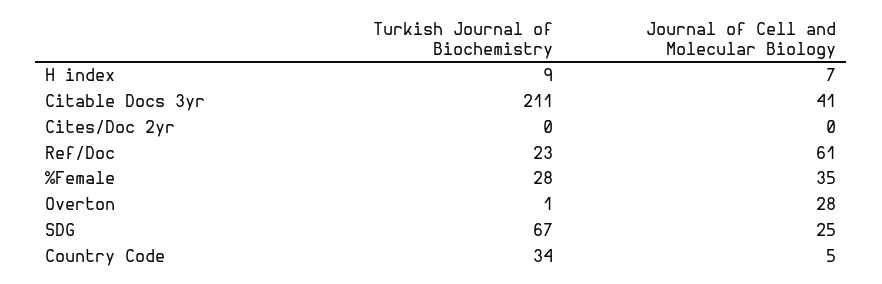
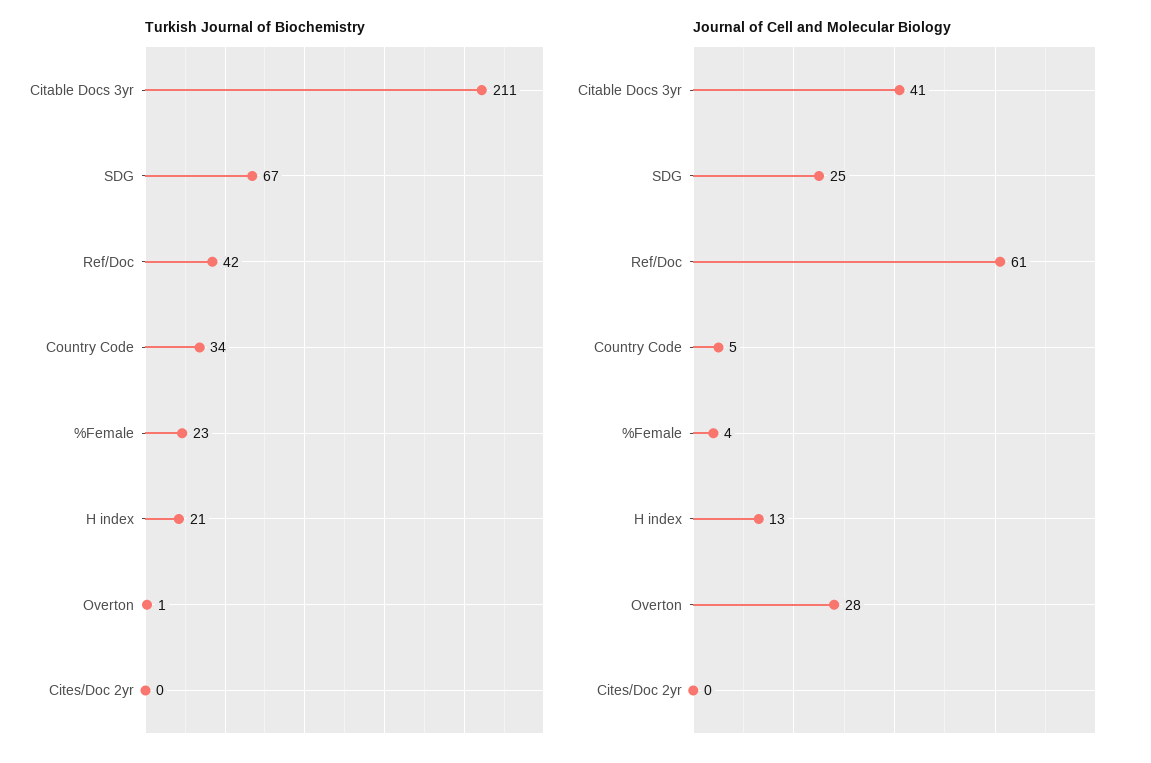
Turkish Journal of Biochemistry, H index: 9 -> 21
Journal of Cell and Molecular Biology, H index: 7 -> 13
Turkish Journal of Biochemistry, Ref/Doc: 23 -> 42
Turkish Journal of Biochemistry, %Female: 28 -> 23
Journal of Cell and Molecular Biology, %Female: 35 -> 4

